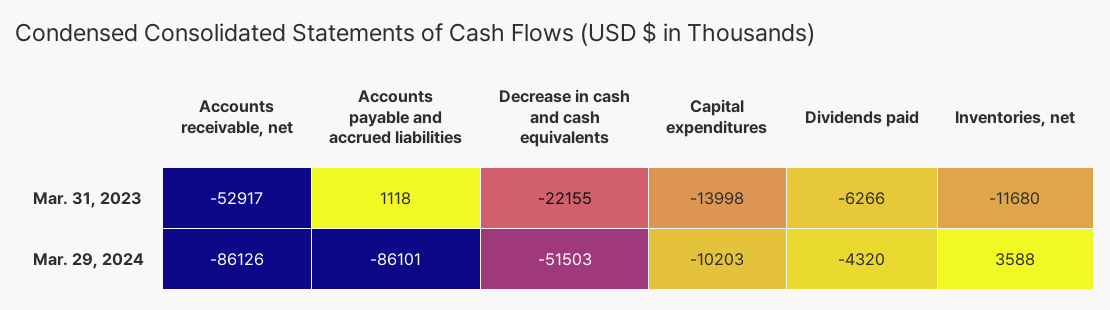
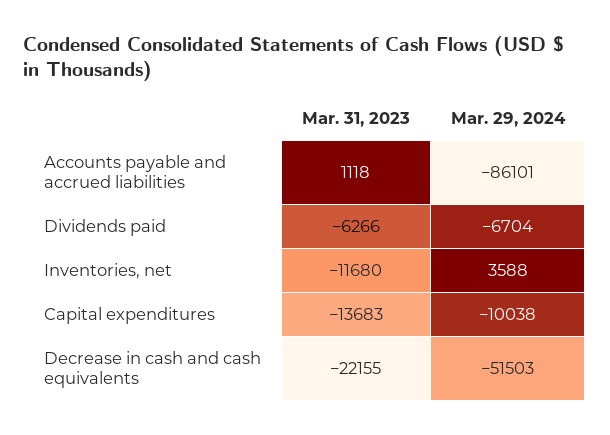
Accounts receivable, net, Mar. 31, 2023: -52917 -> none
Capital expenditures, Mar. 31, 2023: -13998 -> -13683
Accounts receivable, net, Mar. 29, 2024: -86126 -> none
Capital expenditures, Mar. 29, 2024: -10203 -> -10038
Dividends paid, Mar. 29, 2024: -4320 -> -6704

